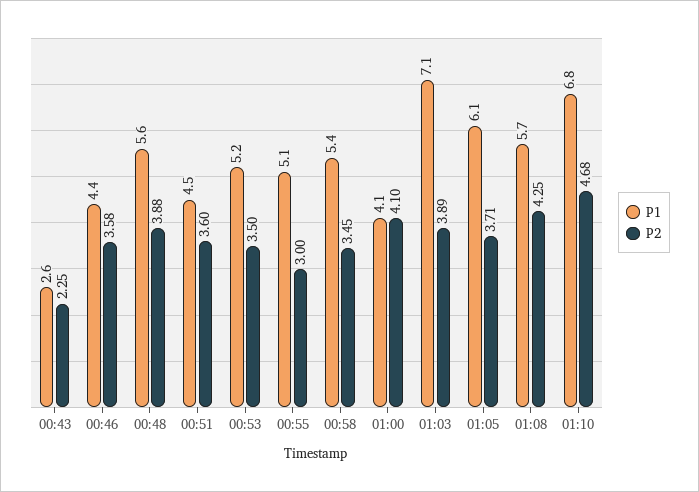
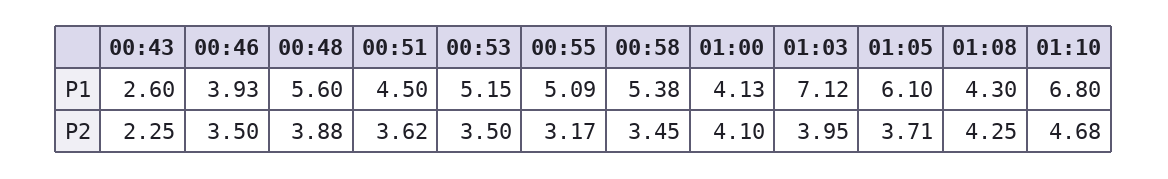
P1, 00:46: 4.4 -> 3.93
P2, 00:46: 3.58 -> 3.5
P2, 00:51: 3.6 -> 3.62
P2, 00:55: 3 -> 3.17
P2, 01:03: 3.89 -> 3.95
P1, 01:08: 5.7 -> 4.3

